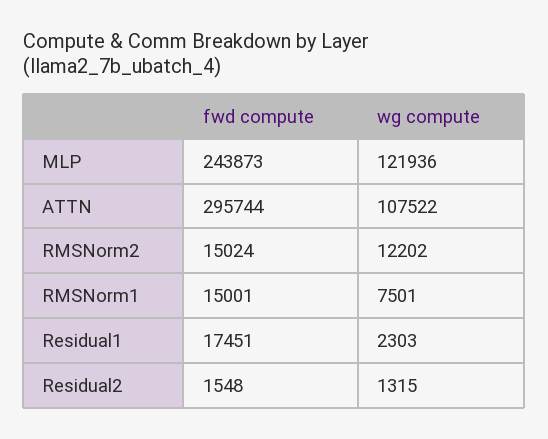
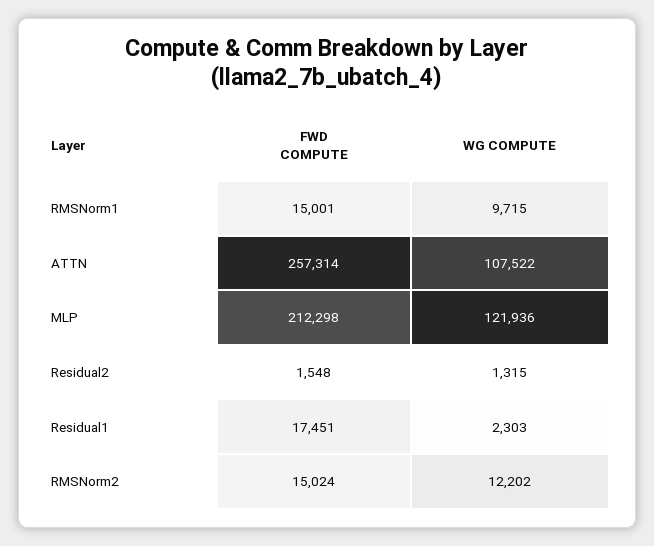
fwd compute, MLP: 243873 -> 212298
fwd compute, ATTN: 295744 -> 257314
wg compute, RMSNorm1: 7501 -> 9715

